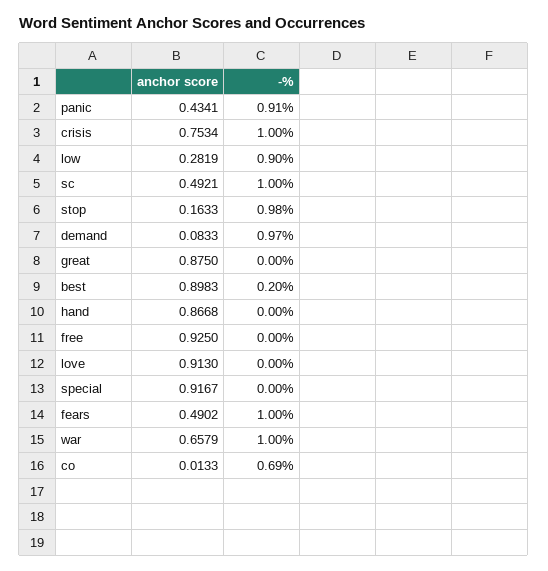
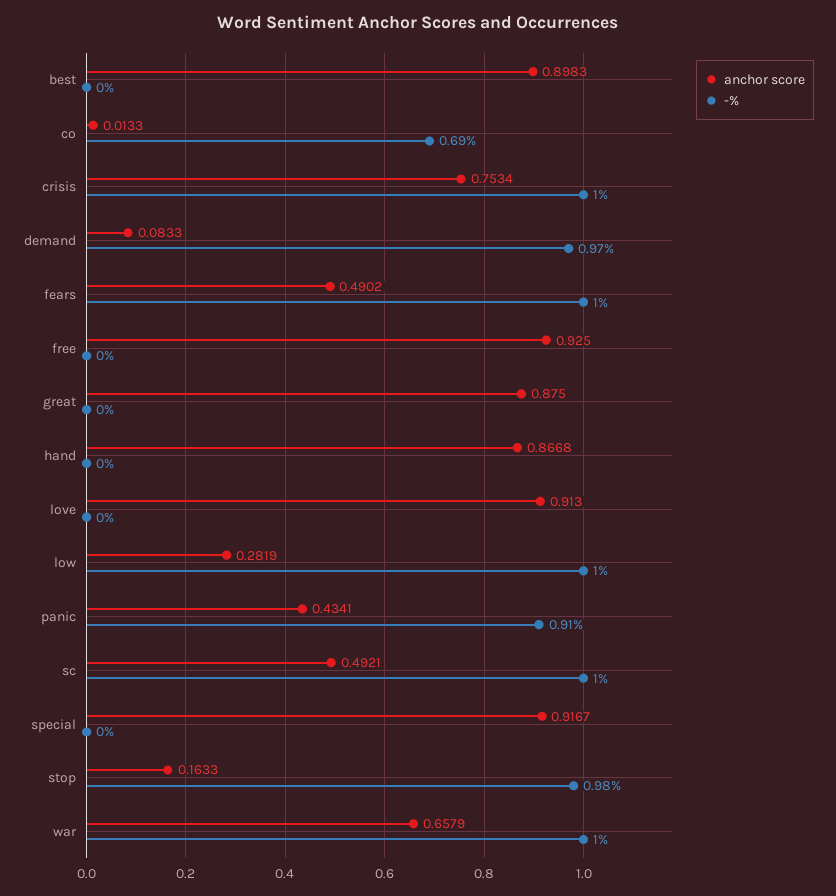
-%, low: 0.9 -> 1
-%, best: 0.2 -> 0

